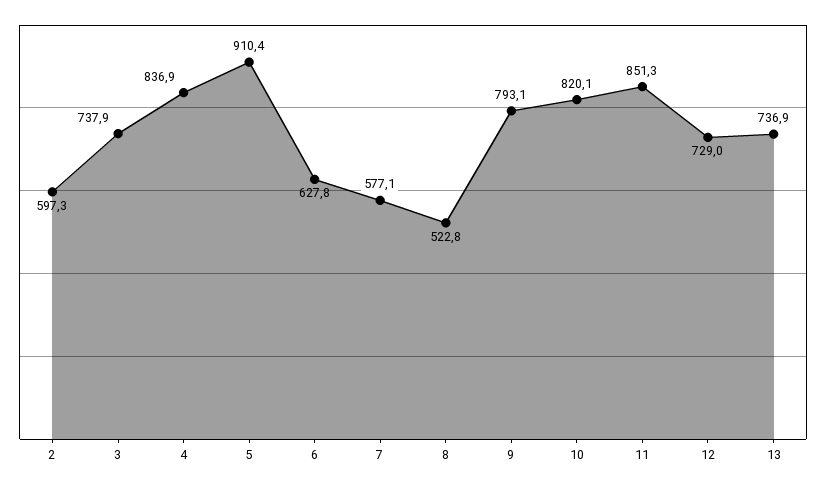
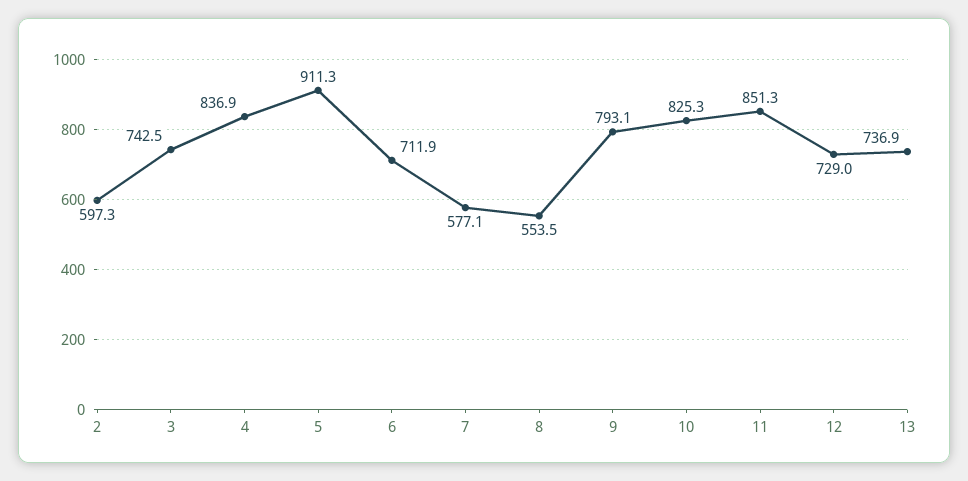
3: 737.9 -> 742.5
5: 910.4 -> 911.3
6: 627.8 -> 711.9
8: 522.8 -> 553.5
10: 820.1 -> 825.3

